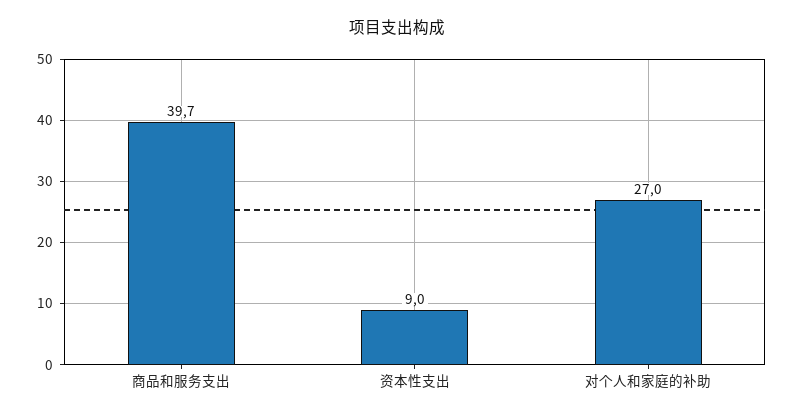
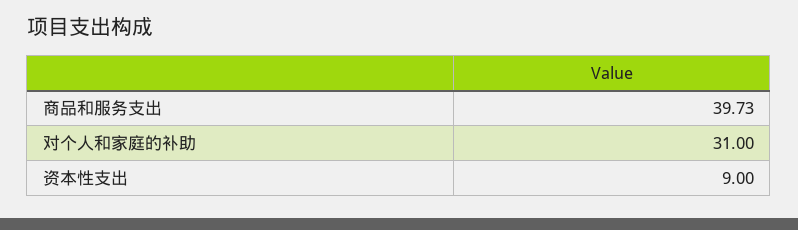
对个人和家庭的补助: 27 -> 31

